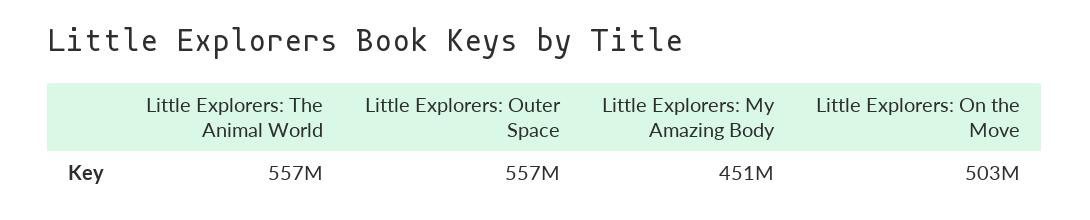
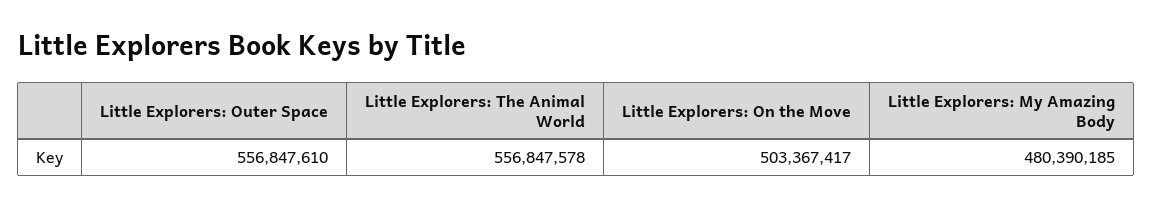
Little Explorers: My Amazing Body: 451000000 -> 480390185

